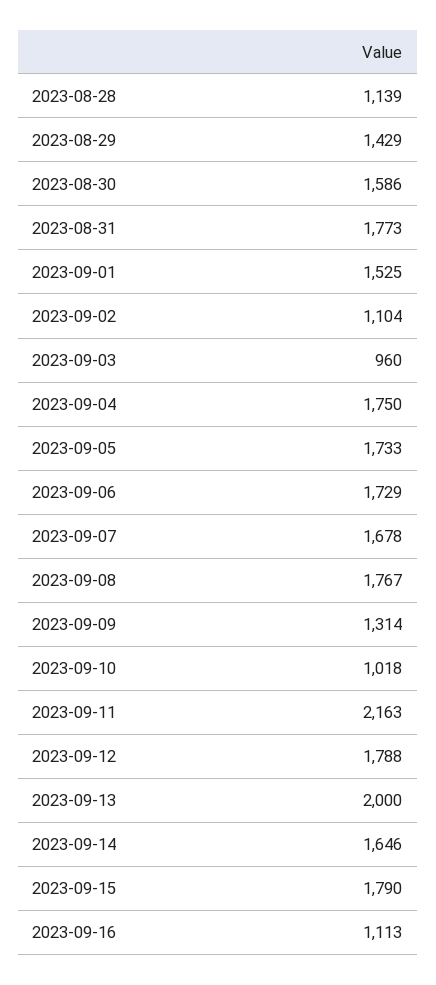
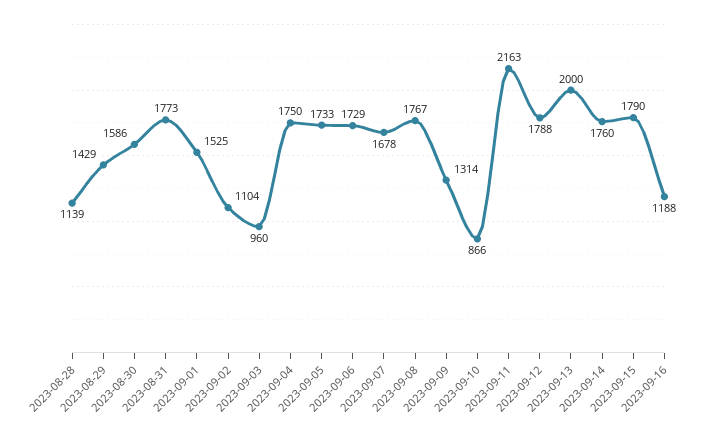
2023-09-10: 1018 -> 866
2023-09-14: 1646 -> 1760
2023-09-16: 1113 -> 1188

